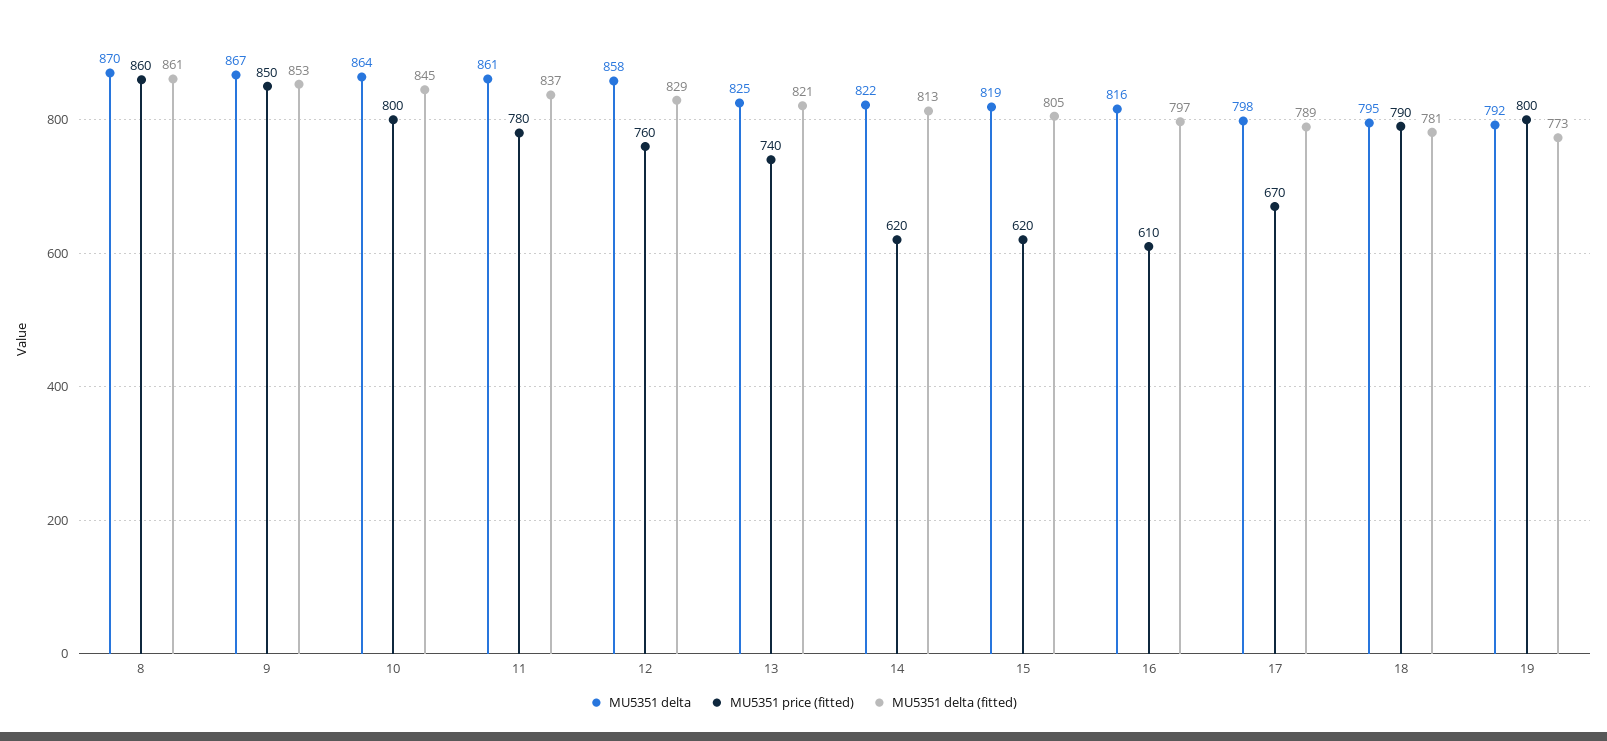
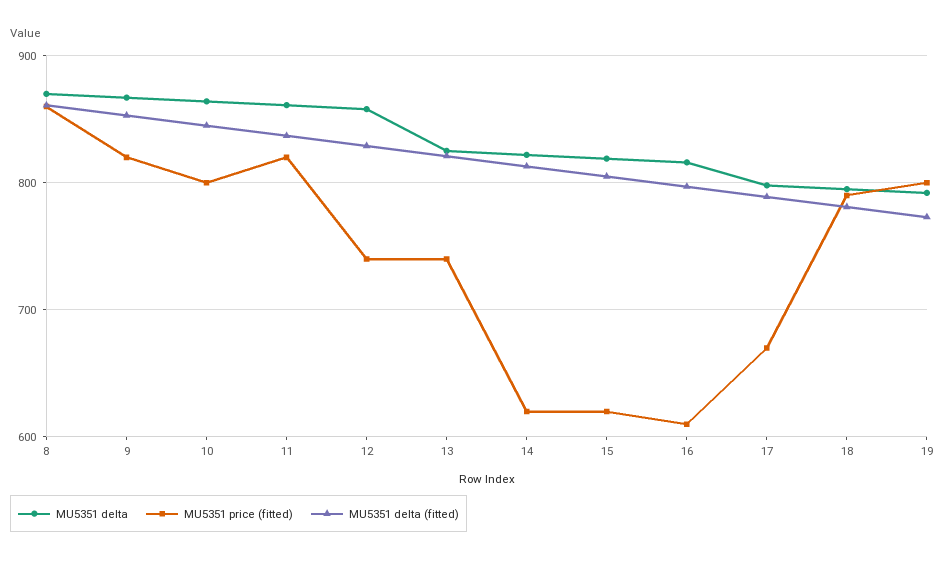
MU5351 price (fitted), 9: 850 -> 820
MU5351 price (fitted), 11: 780 -> 820
MU5351 price (fitted), 12: 760 -> 740

